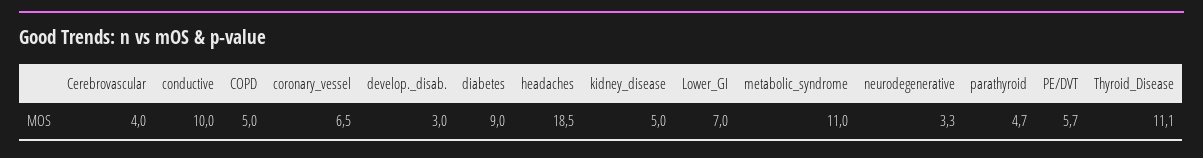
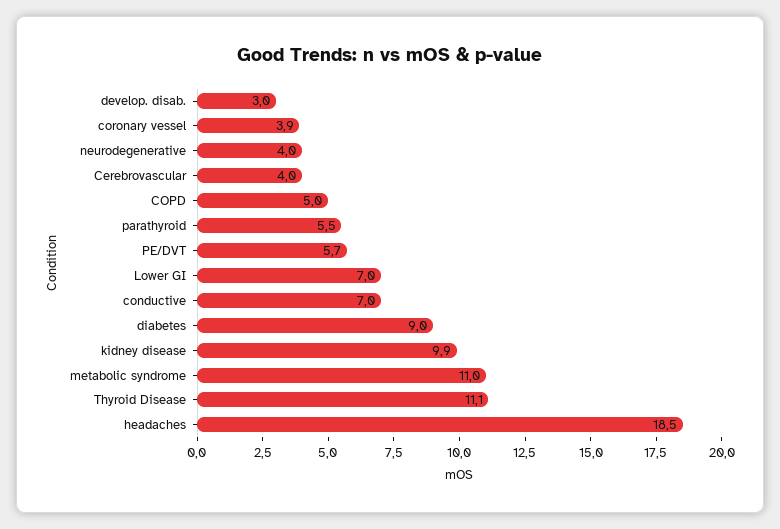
conductive: 10 -> 7
coronary_vessel: 6.5 -> 3.9
kidney_disease: 5 -> 9.9
neurodegenerative: 3.3 -> 4
parathyroid: 4.7 -> 5.5

